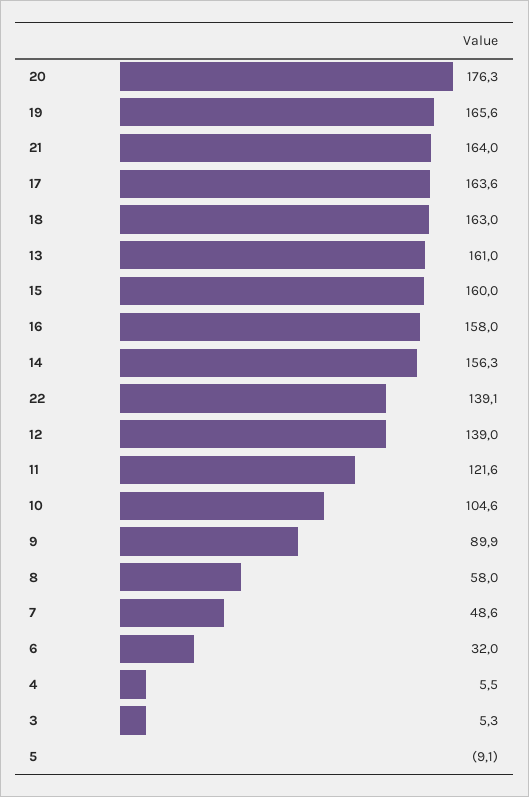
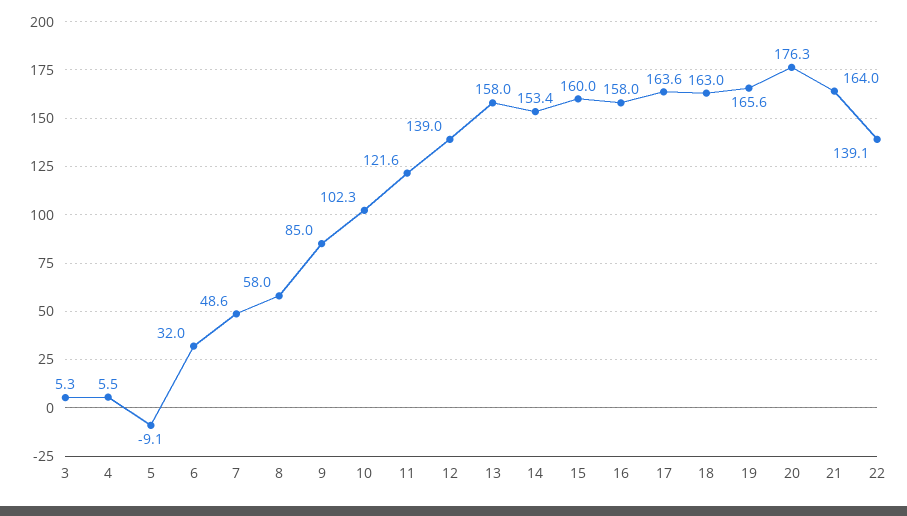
13: 161 -> 158
14: 156.3 -> 153.4
10: 104.6 -> 102.3
9: 89.9 -> 85

